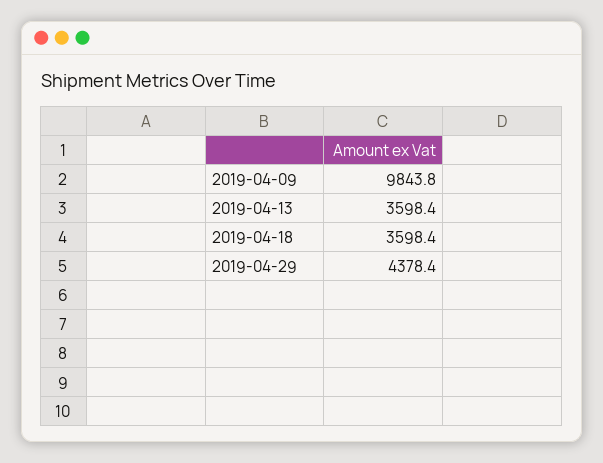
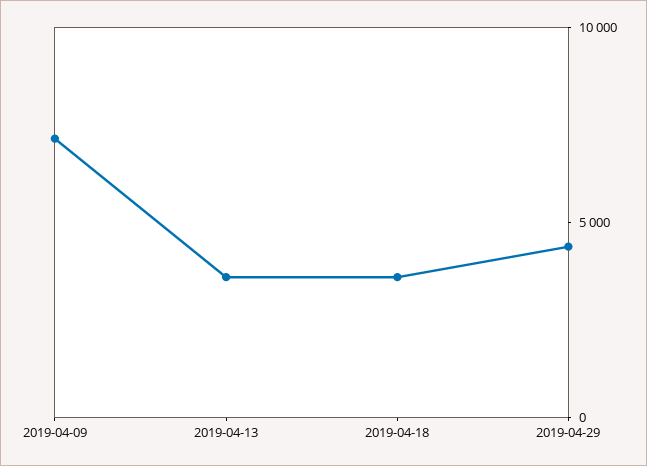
2019-04-09: 9843.8 -> 7000

